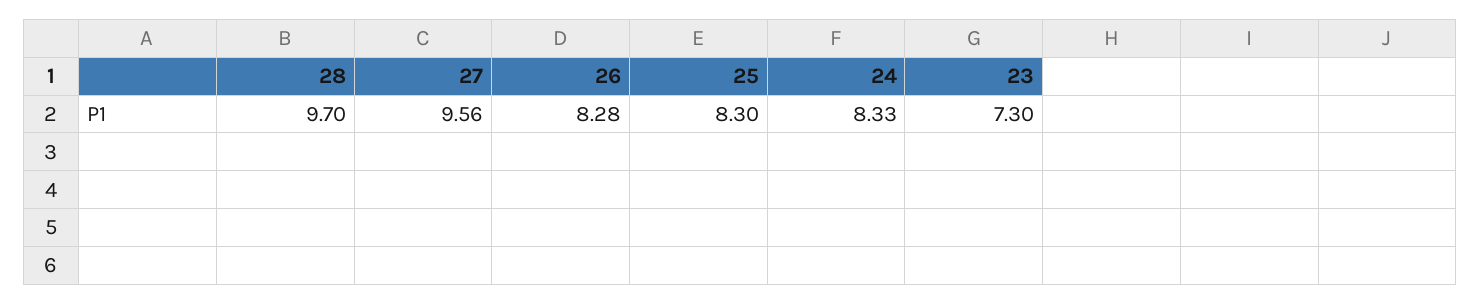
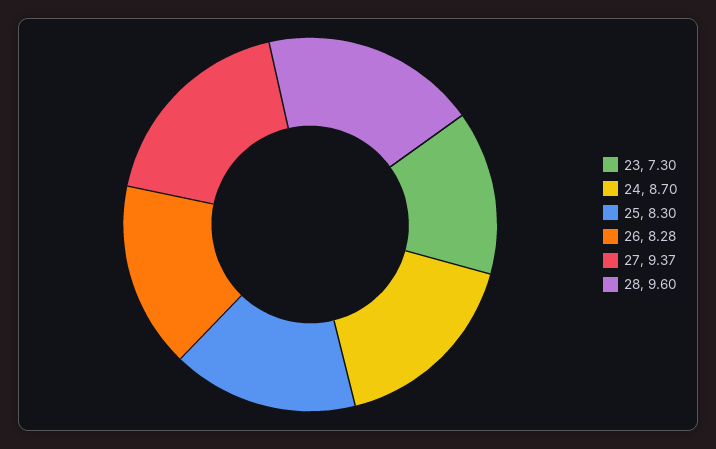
28: 9.7 -> 9.6
27: 9.56 -> 9.37
24: 8.33 -> 8.7

